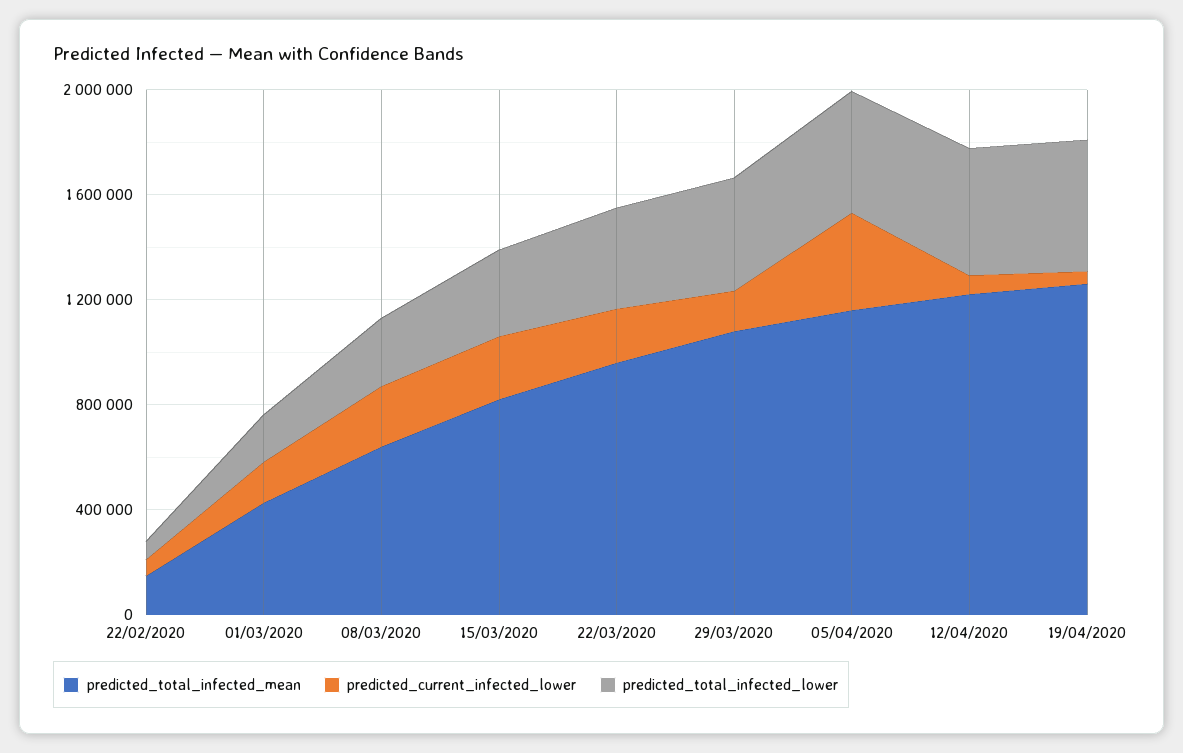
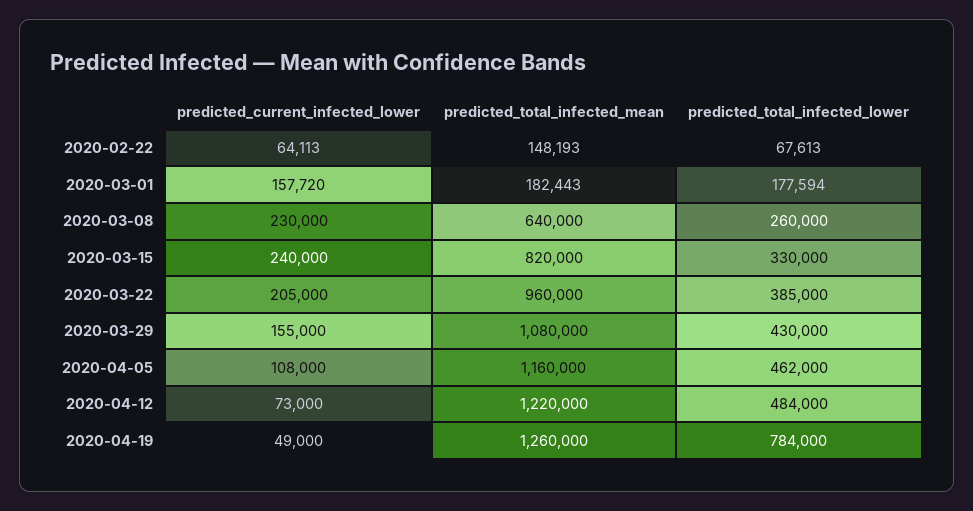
predicted_total_infected_mean, 01/03/2020: 400000 -> 182443
predicted_current_infected_lower, 05/04/2020: 400000 -> 108000
predicted_total_infected_lower, 19/04/2020: 500000 -> 784000

